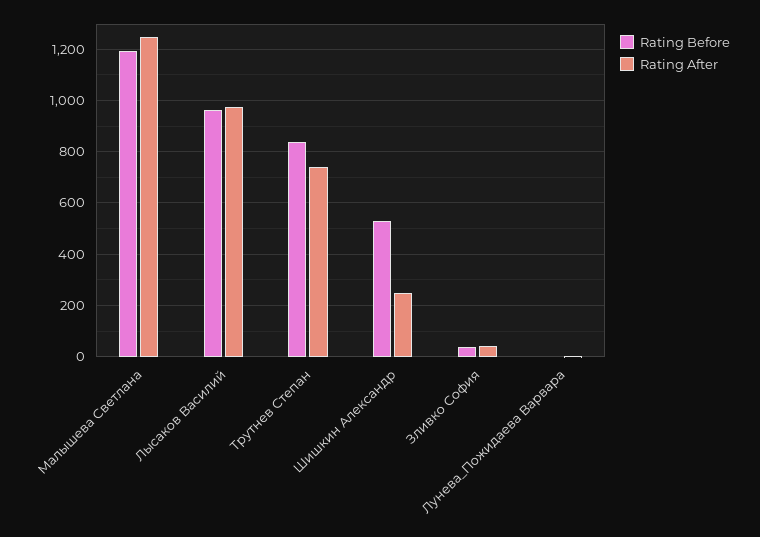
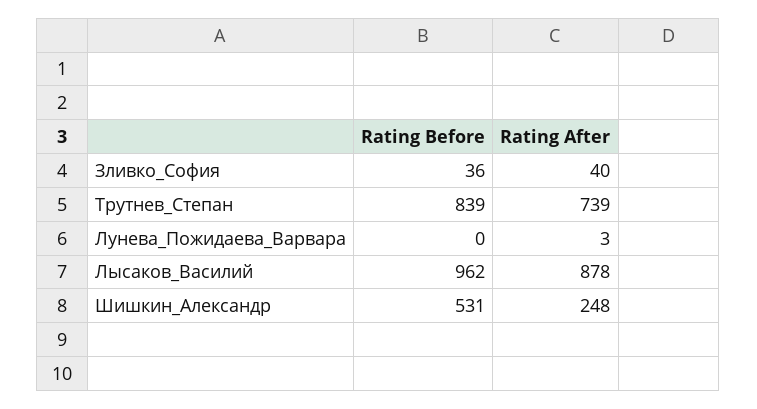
Rating Before, Малышева Светлана: 1200 -> none
Rating After, Малышева Светлана: 1250 -> none
Rating After, Лысаков Василий: 975 -> 878

